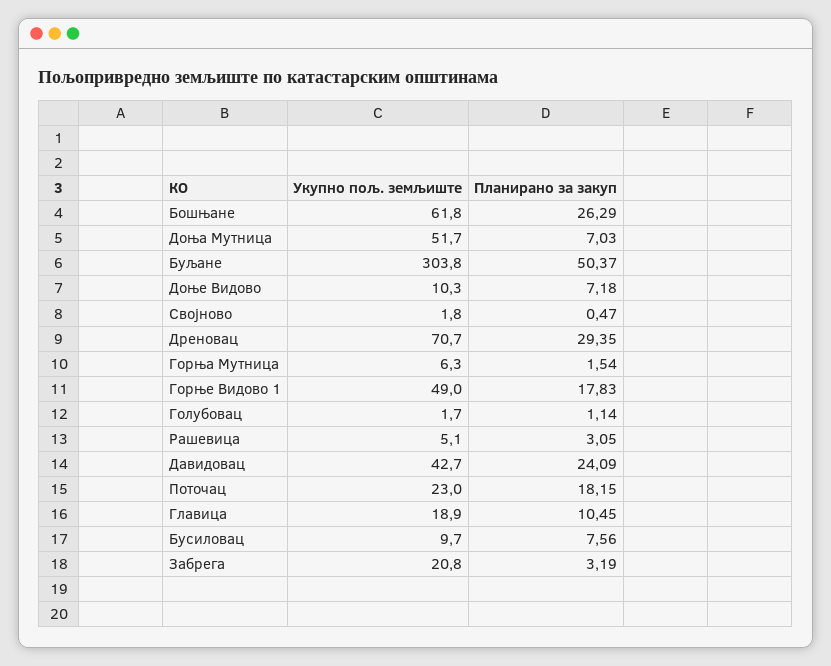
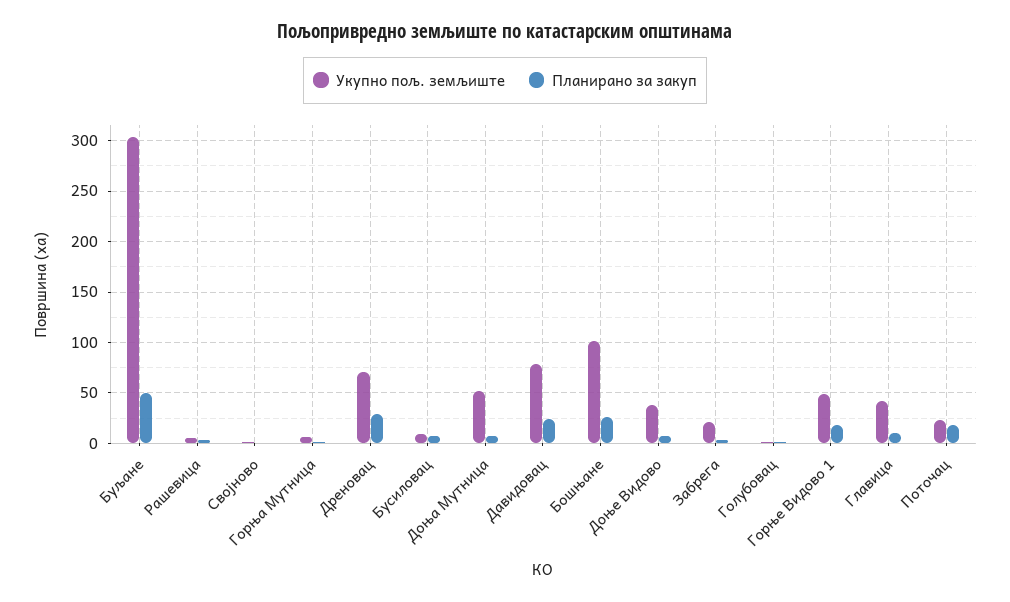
Укупно пољ. земљиште, Бошњане: 61.8 -> 100
Укупно пољ. земљиште, Доње Видово: 10.3 -> 40
Укупно пољ. земљиште, Давидовац: 42.7 -> 80
Укупно пољ. земљиште, Главица: 18.9 -> 40

